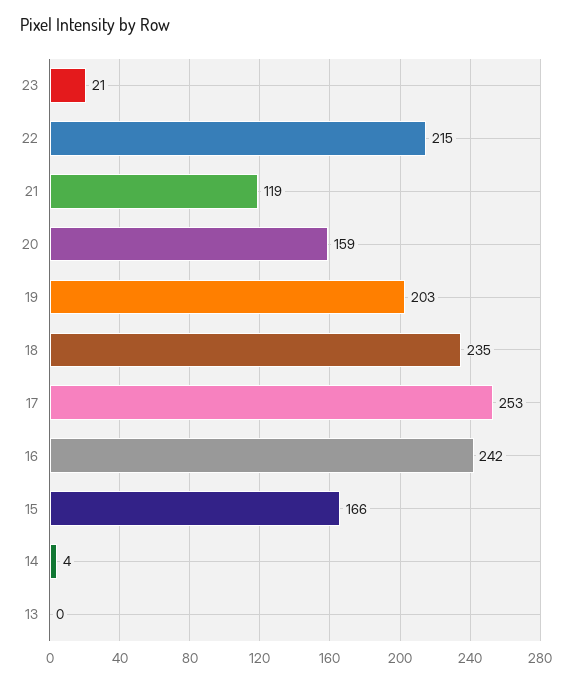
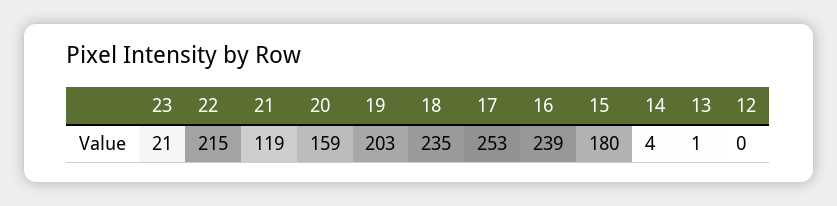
16: 242 -> 239
15: 166 -> 180
13: 0 -> 1
12: none -> 0

